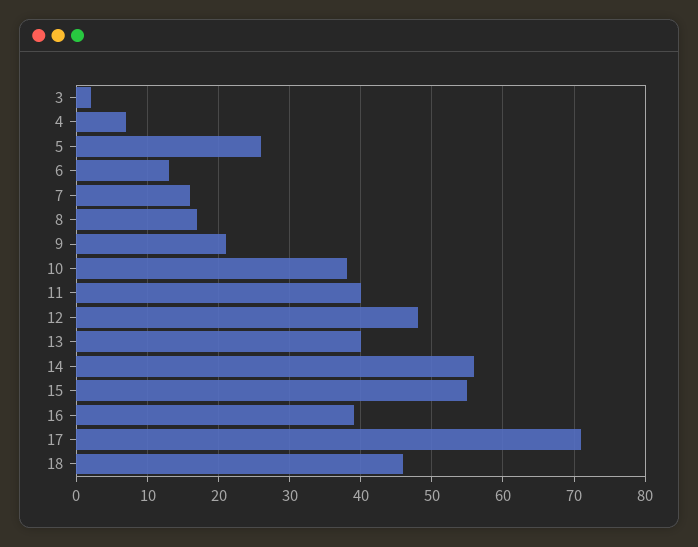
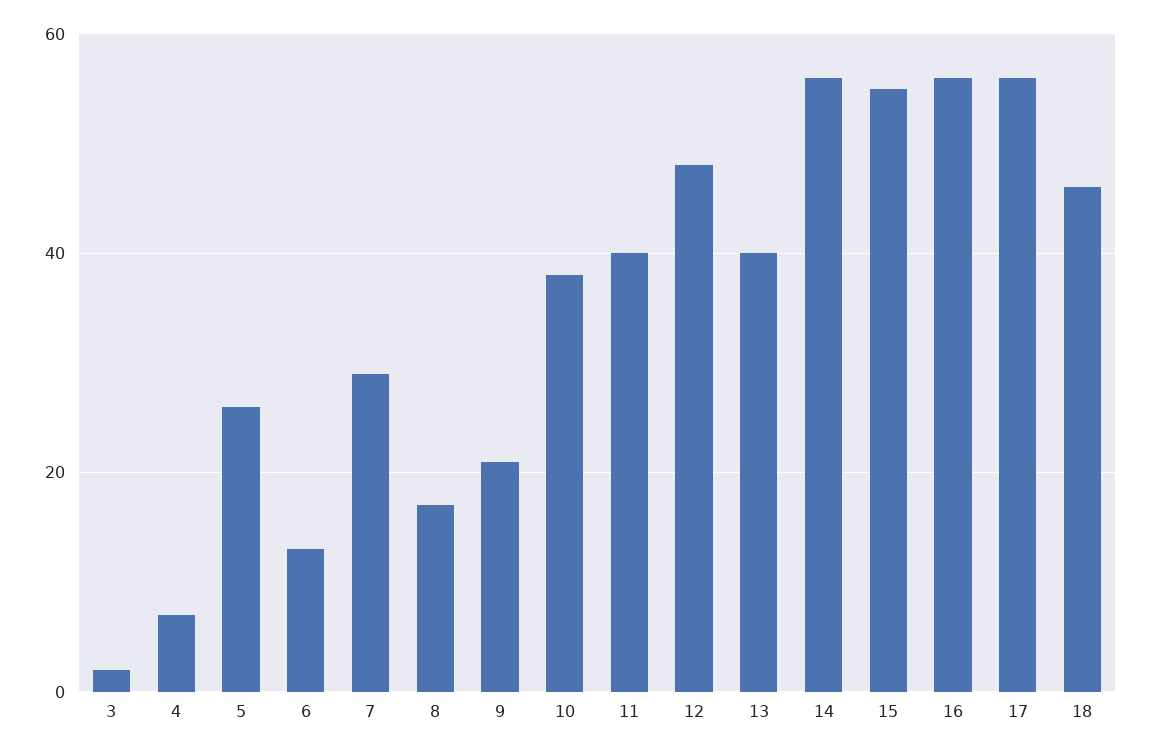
7: 16 -> 30
16: 39 -> 55
17: 71 -> 55

